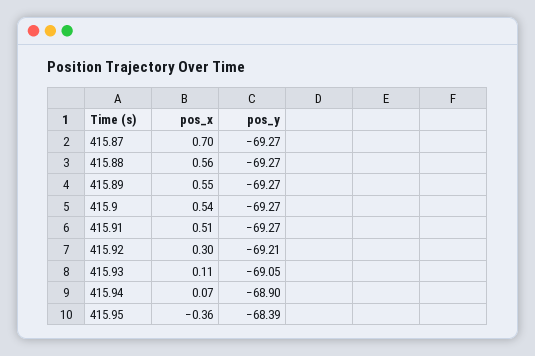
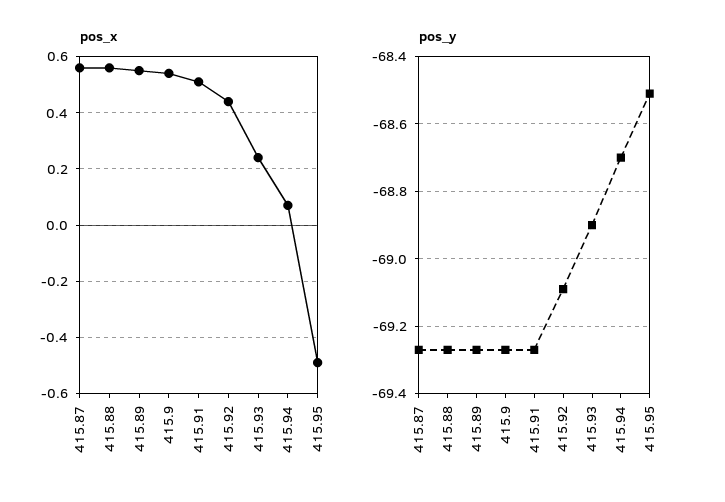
pos_x, 415.87: 0.7 -> 0.55
pos_x, 415.92: 0.3 -> 0.45
pos_y, 415.92: -69.21 -> -69.1
pos_x, 415.93: 0.11 -> 0.25
pos_y, 415.93: -69.05 -> -68.9
pos_y, 415.94: -68.9 -> -68.7
pos_x, 415.95: -0.36 -> -0.5
pos_y, 415.95: -68.39 -> -68.5

